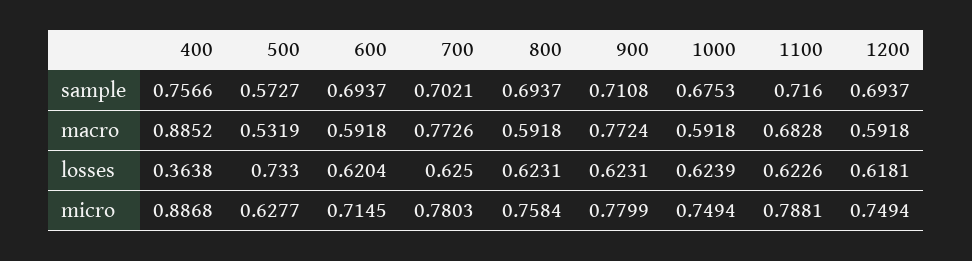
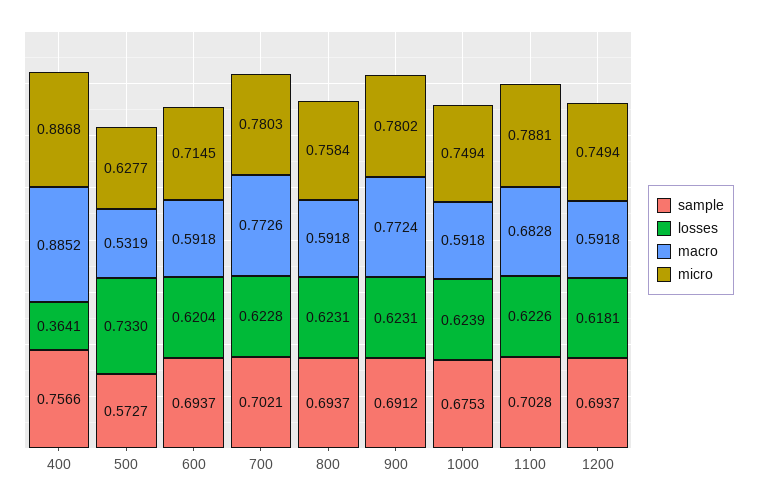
sample, 900: 0.7108 -> 0.6912
sample, 1100: 0.716 -> 0.7028
losses, 400: 0.3638 -> 0.3641
losses, 700: 0.625 -> 0.6228
micro, 900: 0.7799 -> 0.7802

